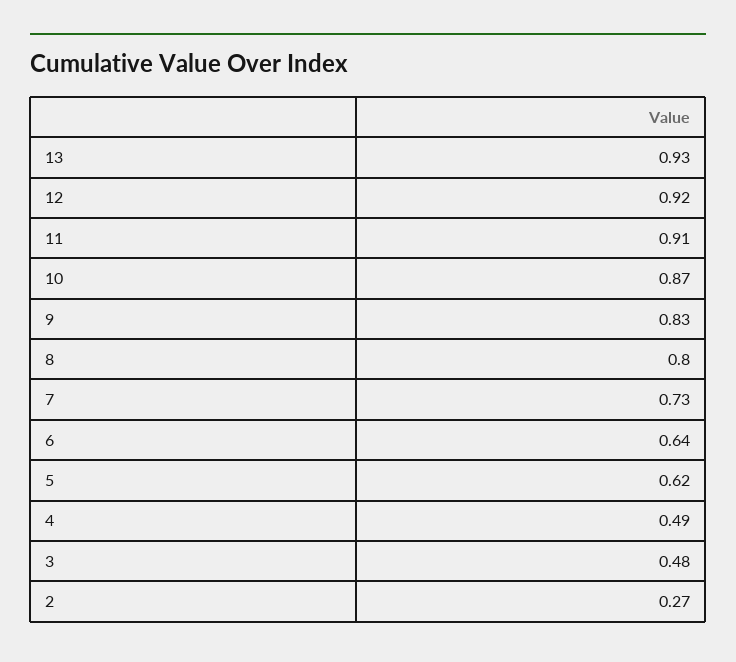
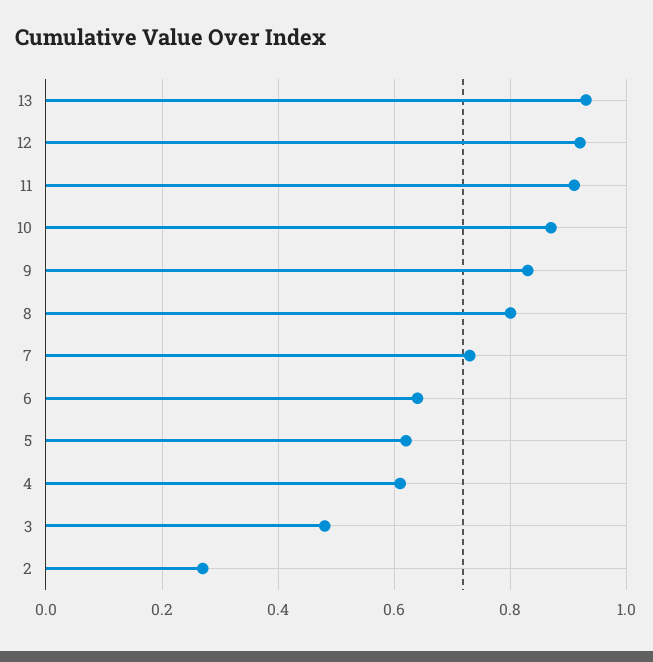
4: 0.49 -> 0.6

